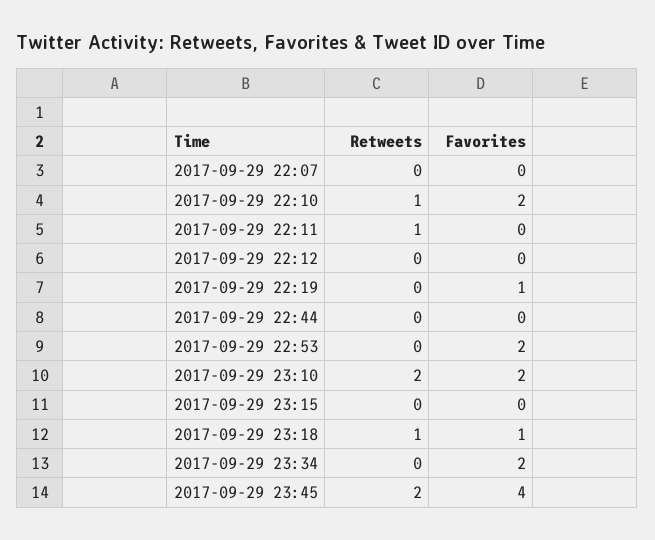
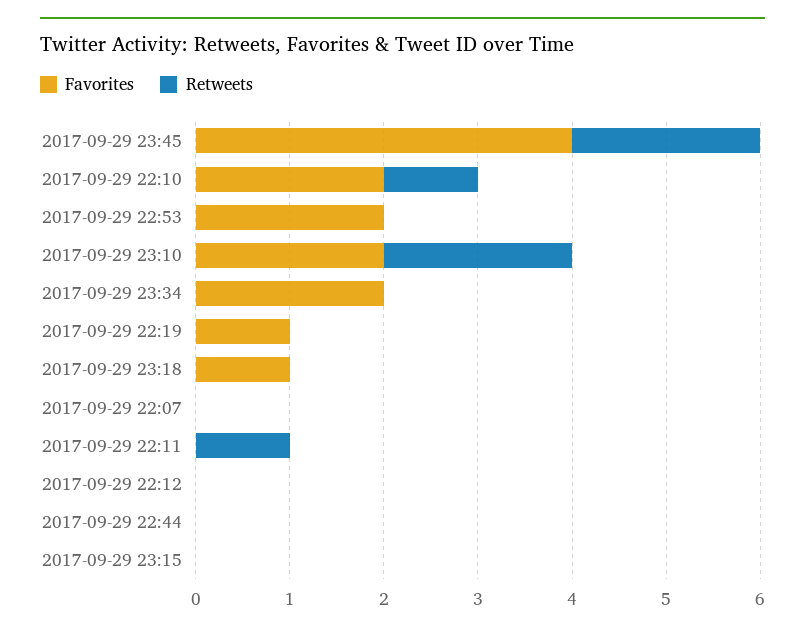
Retweets, 2017-09-29 23:18: 1 -> 0

